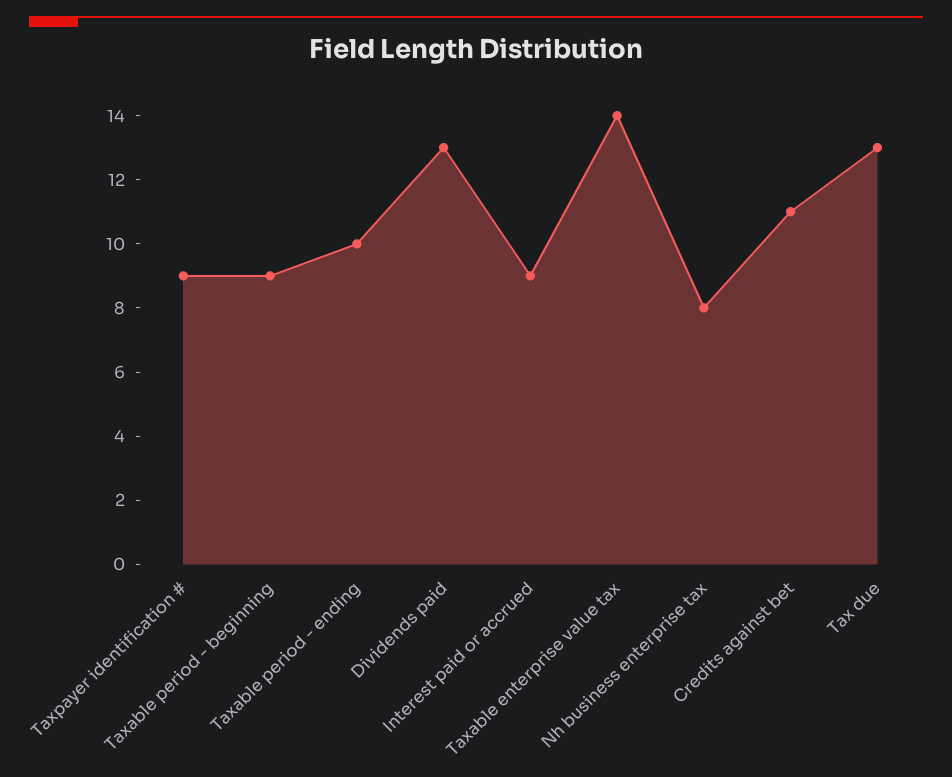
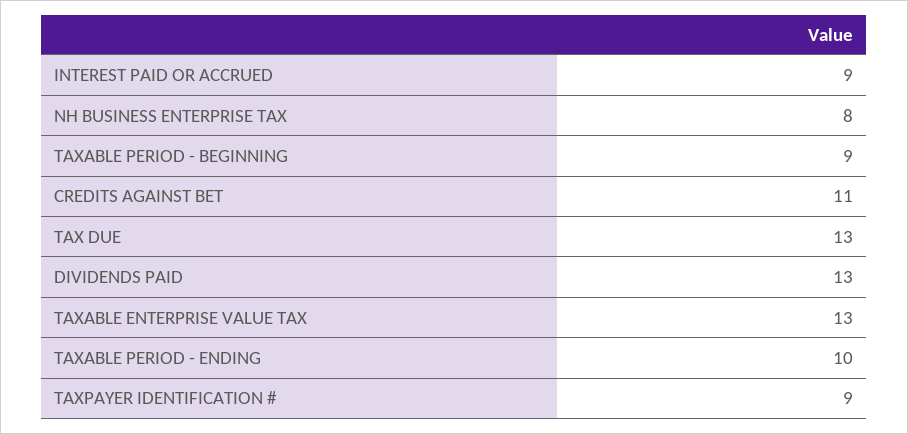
Taxable enterprise value tax: 14 -> 13

